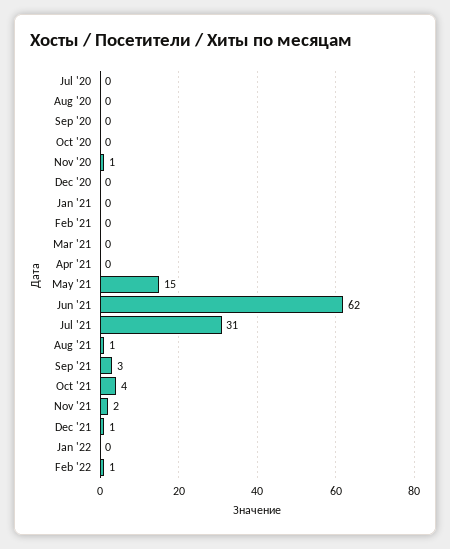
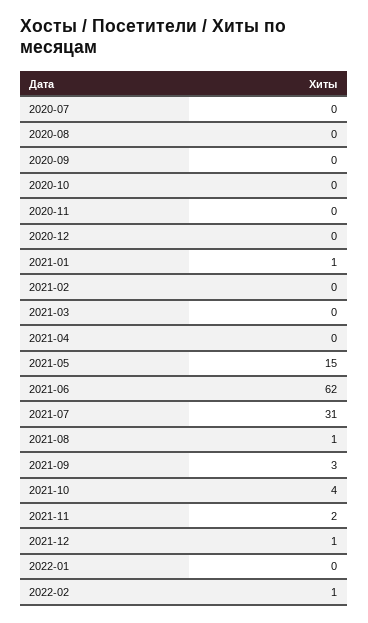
Nov '20: 1 -> 0
Jan '21: 0 -> 1

